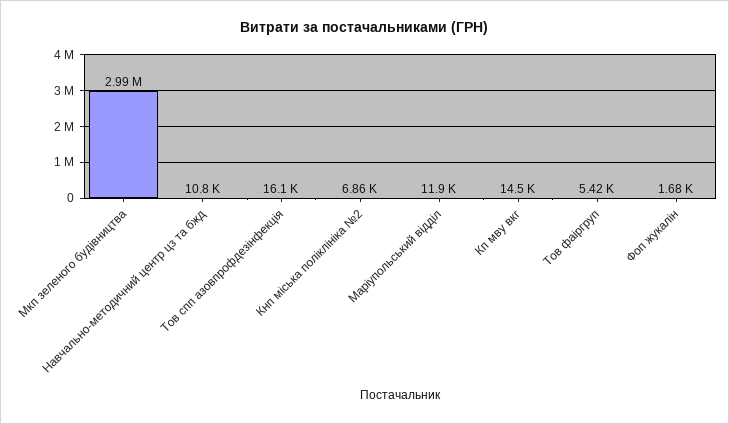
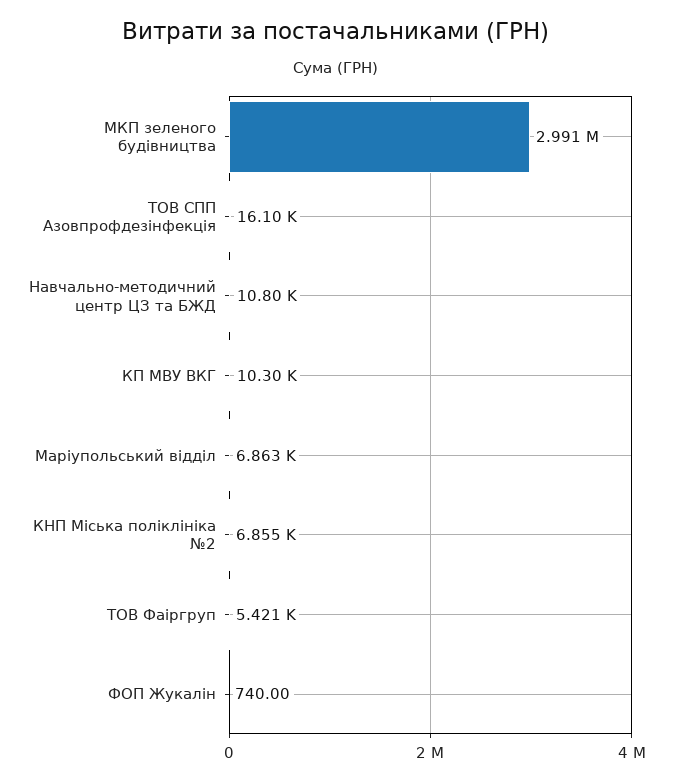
Маріупольський відділ: 11900 -> 6863
Кп мву вкг: 14500 -> 10300
Фоп жукалін: 1680 -> 740

